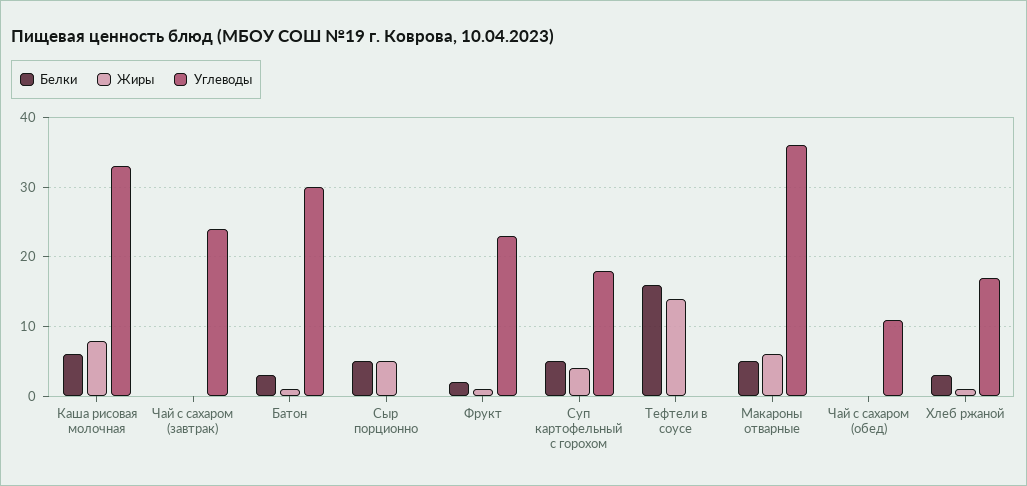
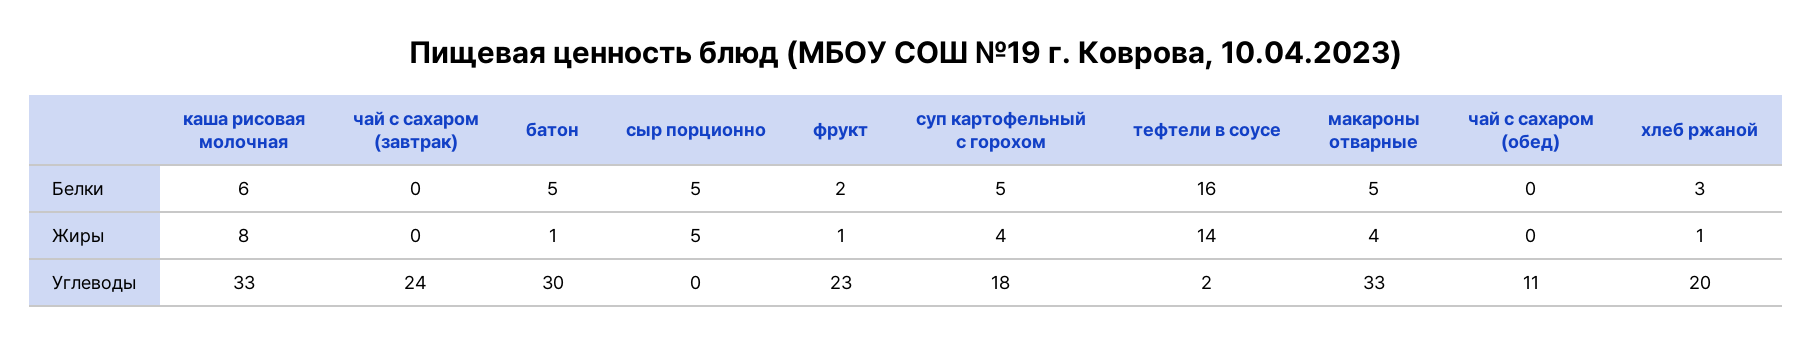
Белки, Батон: 3 -> 5
Углеводы, Тефтели в соусе: 0 -> 2
Жиры, Макароны отварные: 6 -> 4
Углеводы, Макароны отварные: 36 -> 33
Углеводы, Хлеб ржаной: 17 -> 20

